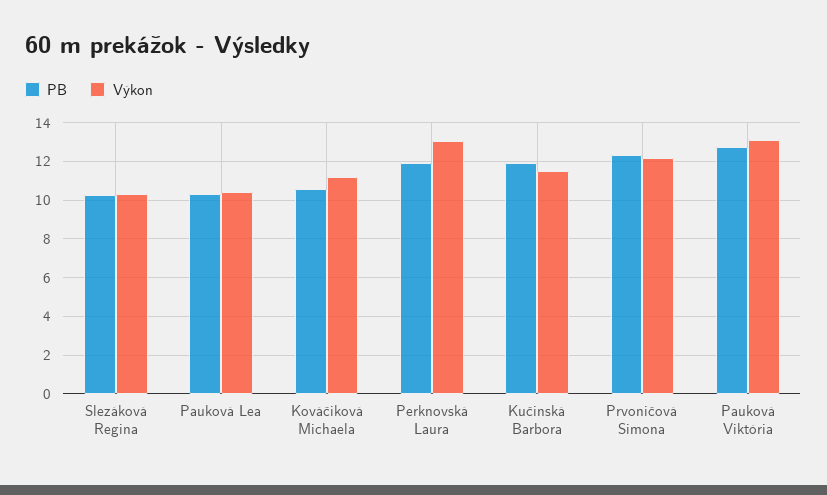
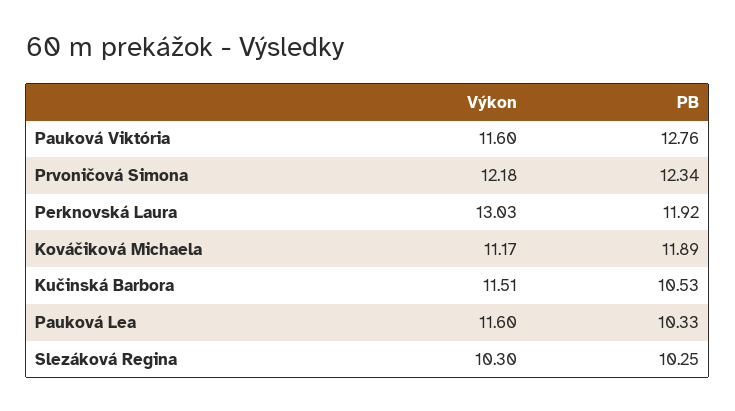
Výkon, Pauková Lea: 10.5 -> 11.6
PB, Kováčiková Michaela: 10.5 -> 11.89
PB, Kučinská Barbora: 12 -> 10.53
Výkon, Pauková Viktória: 13 -> 11.6

